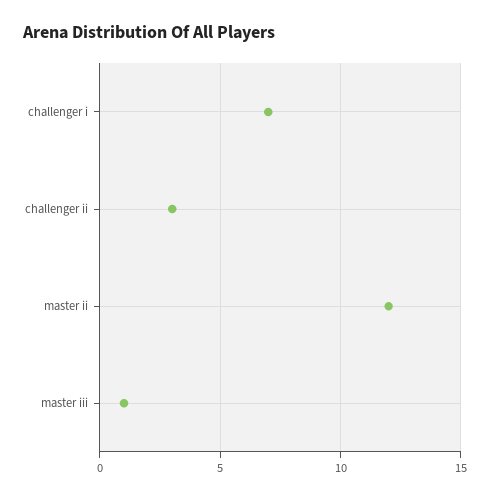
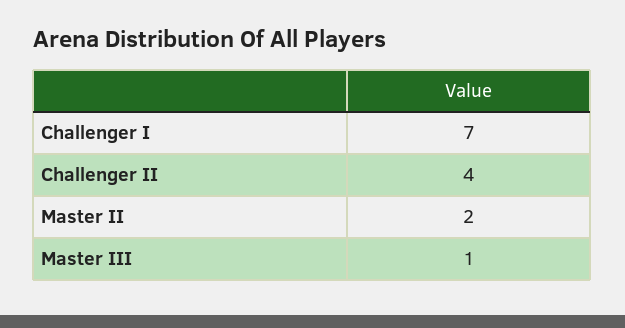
challenger ii: 3 -> 4
master ii: 12 -> 2

